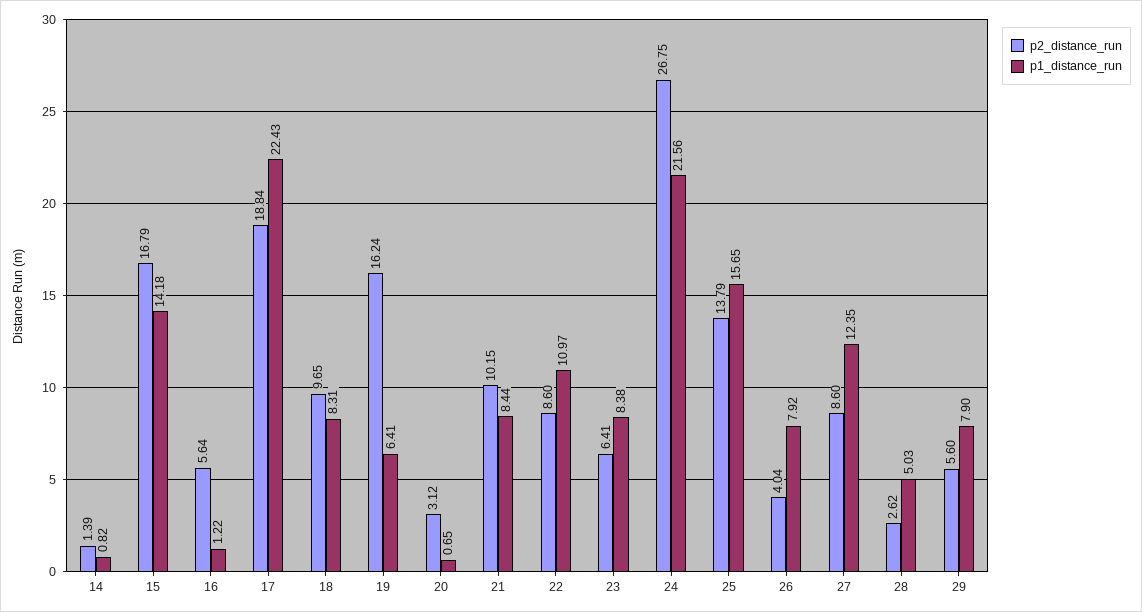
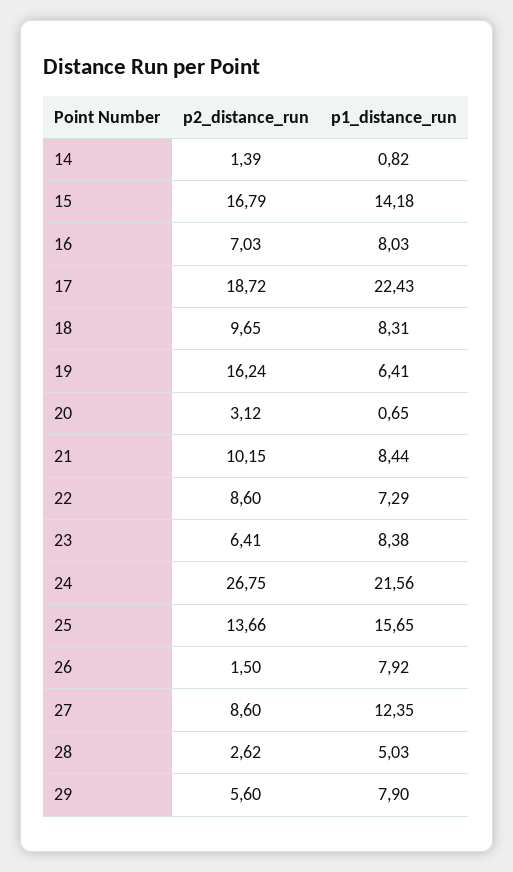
p2_distance_run, 16: 5.64 -> 7.03
p1_distance_run, 16: 1.22 -> 8.03
p2_distance_run, 17: 18.84 -> 18.72
p1_distance_run, 22: 10.97 -> 7.29
p2_distance_run, 25: 13.79 -> 13.66
p2_distance_run, 26: 4.04 -> 1.5

